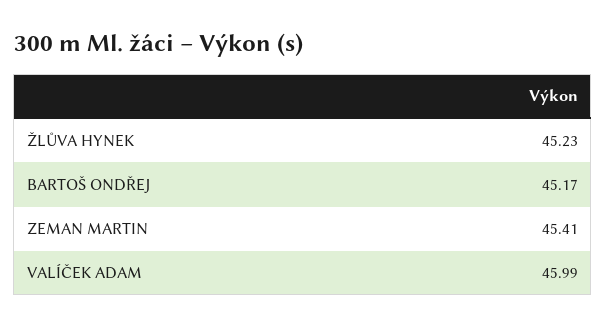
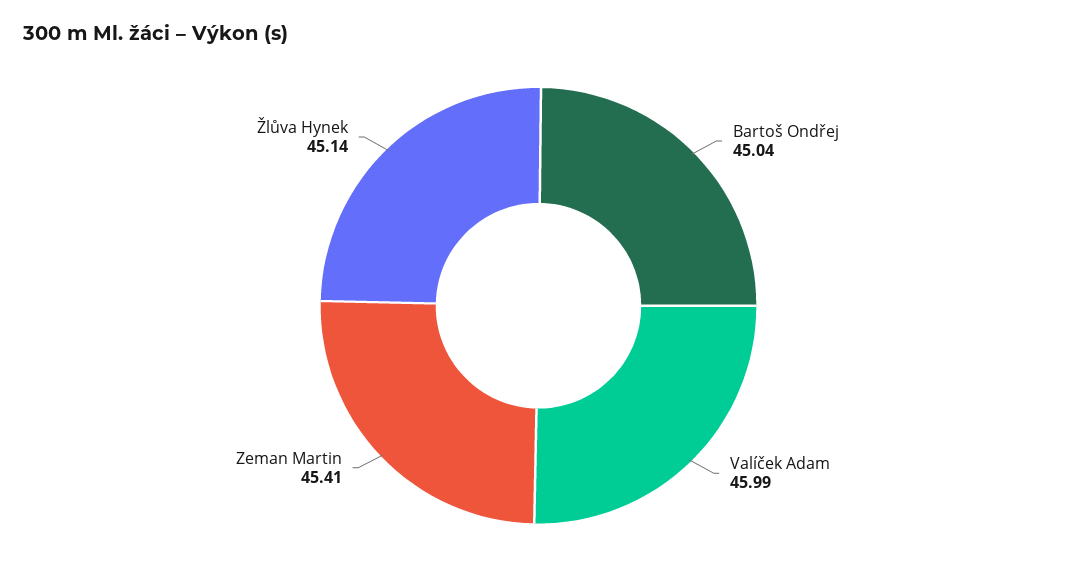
ŽLŮVA HYNEK: 45.23 -> 45.14
BARTOŠ ONDŘEJ: 45.17 -> 45.04

